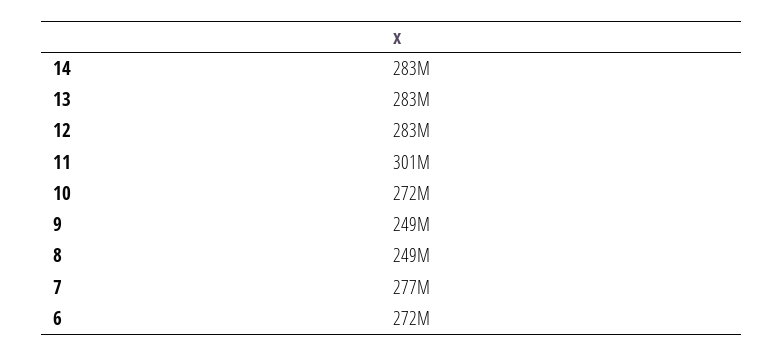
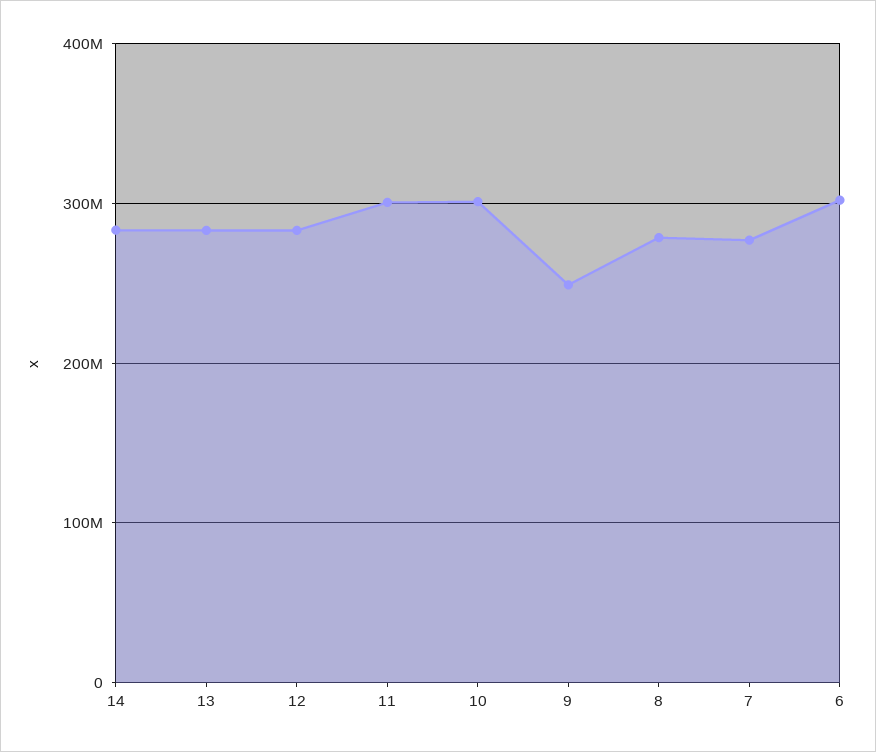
10: 272000000 -> 300000000
8: 249000000 -> 280000000
6: 272000000 -> 300000000

